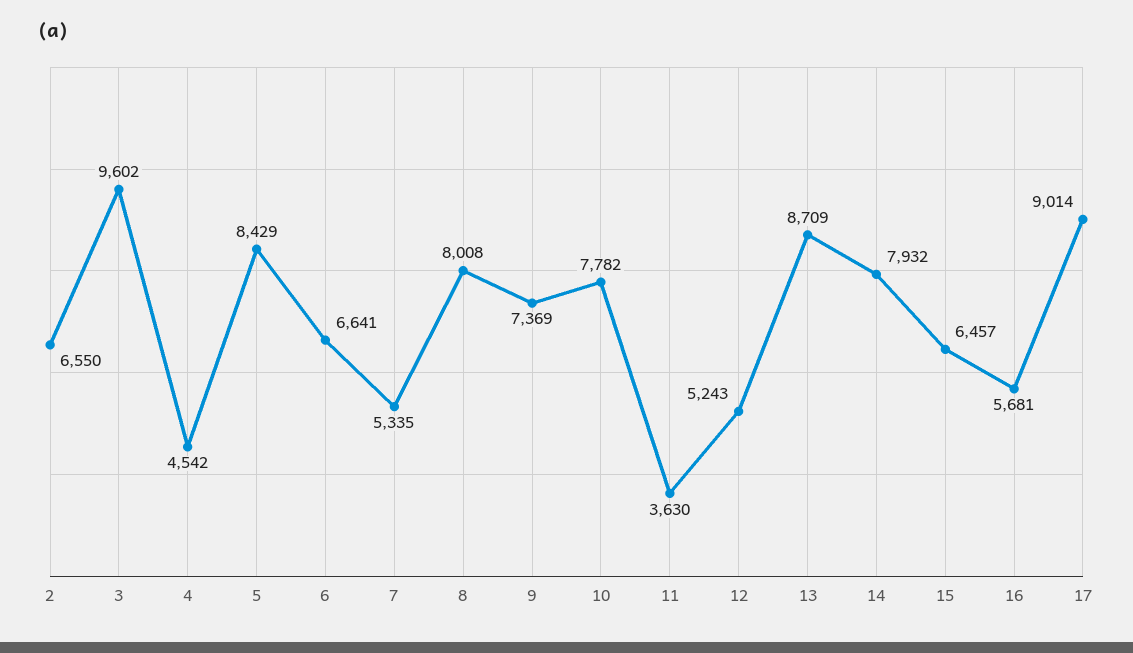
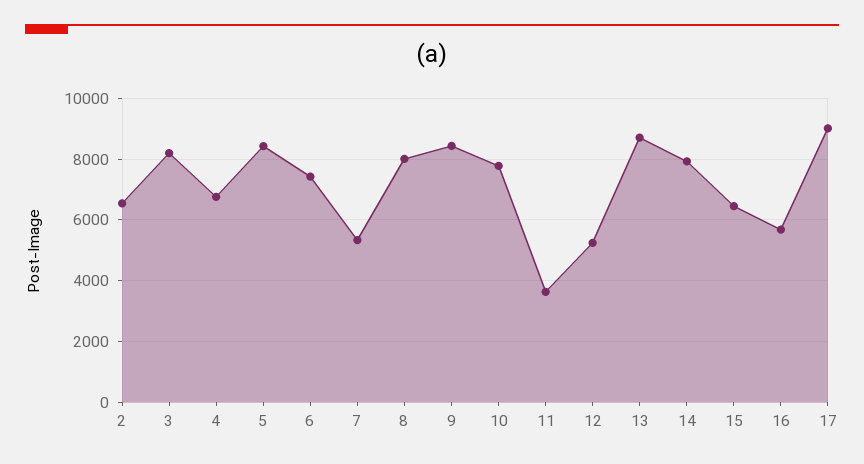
3: 9602 -> 8200
4: 4542 -> 6800
6: 6641 -> 7400
9: 7369 -> 8400

